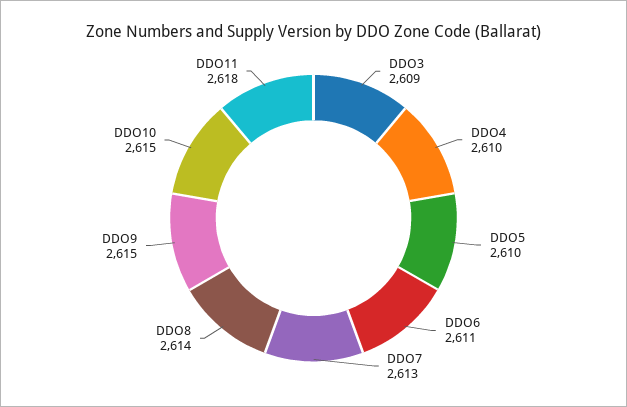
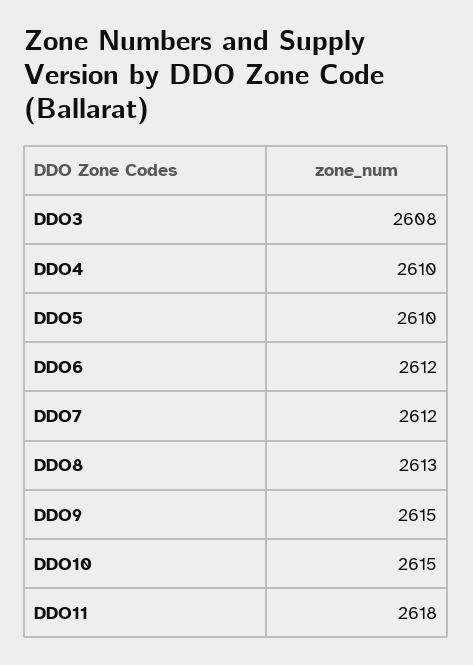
DDO3: 2609 -> 2608
DDO6: 2611 -> 2612
DDO7: 2613 -> 2612
DDO8: 2614 -> 2613

